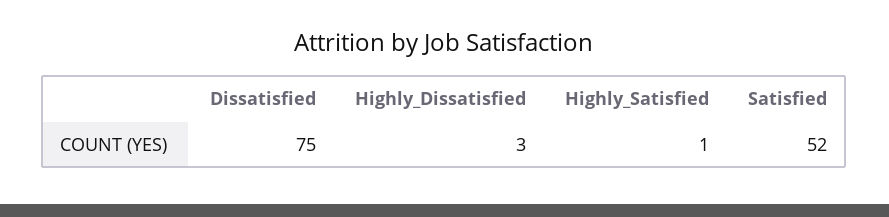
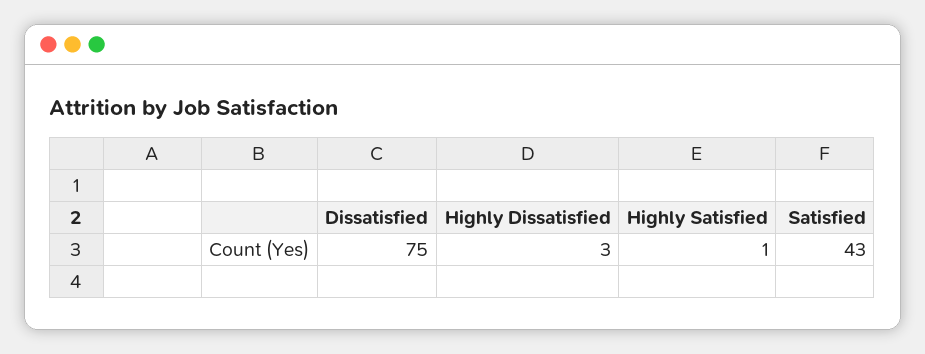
Satisfied: 52 -> 43

